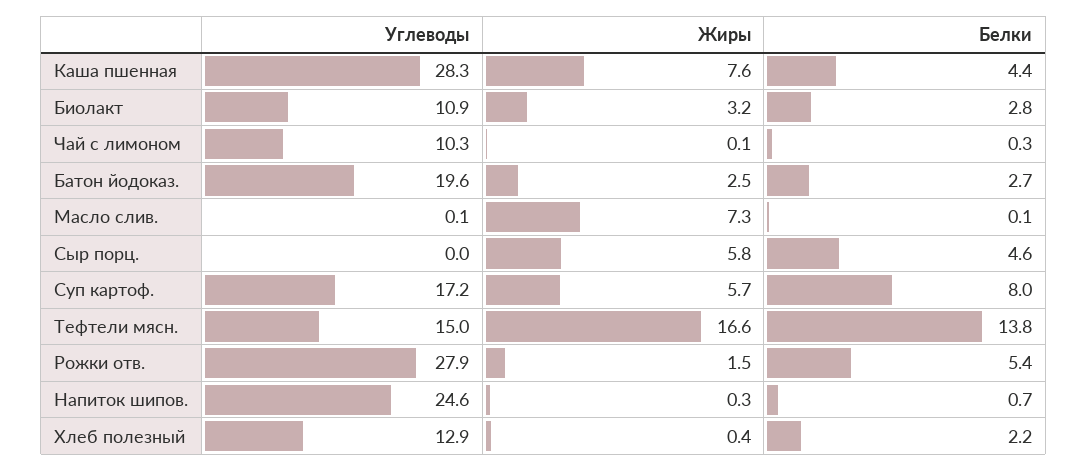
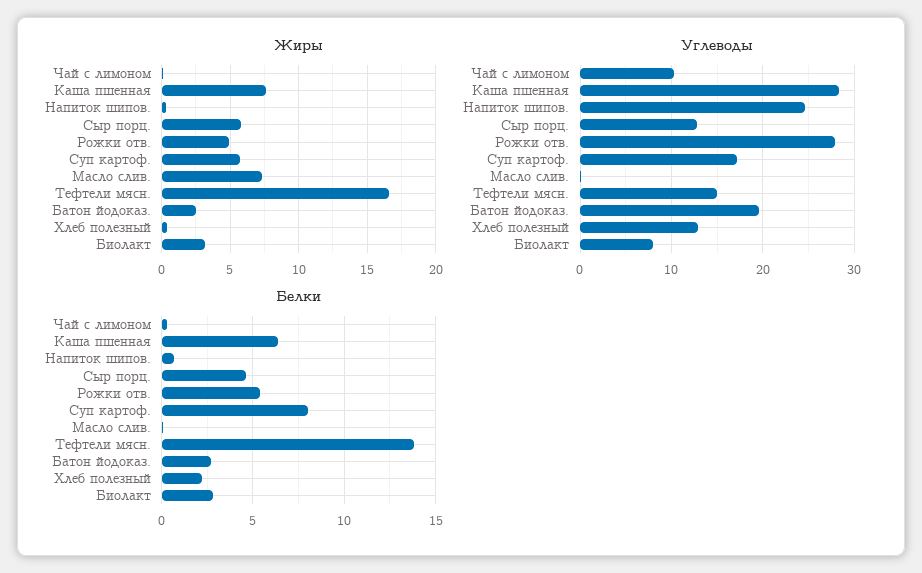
Белки, Каша пшенная: 4.4 -> 6.5
Углеводы, Биолакт: 10.9 -> 8
Углеводы, Сыр порц.: 0 -> 13
Жиры, Рожки отв.: 1.5 -> 5

